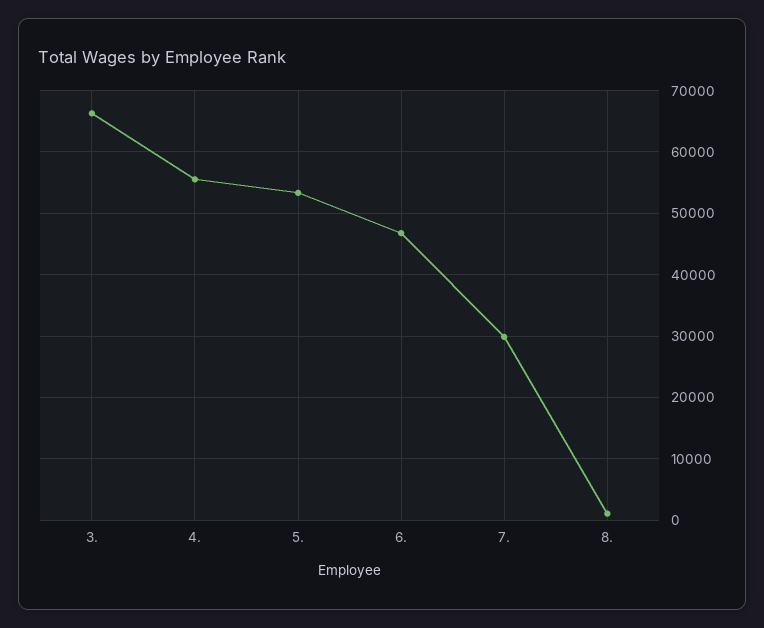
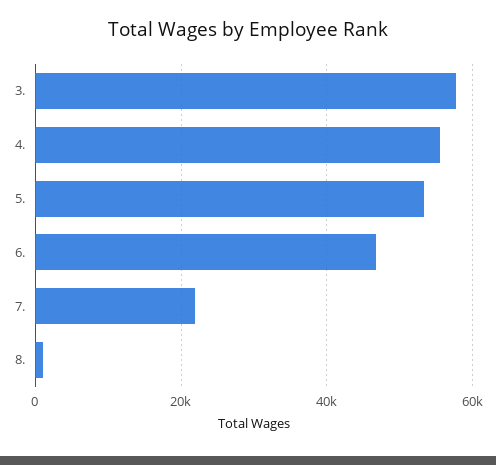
3.: 66000 -> 58000
7.: 30000 -> 22000

